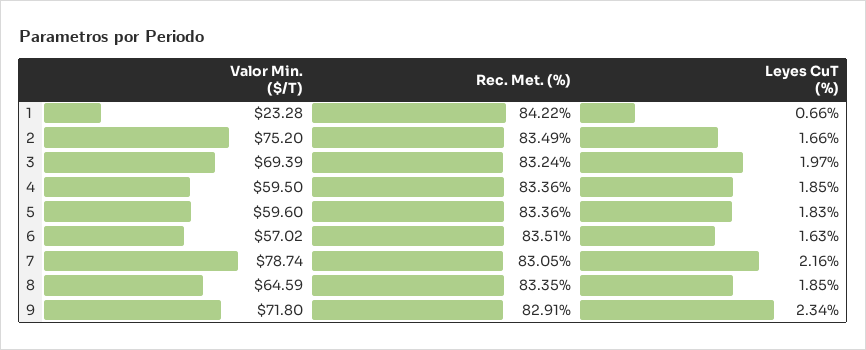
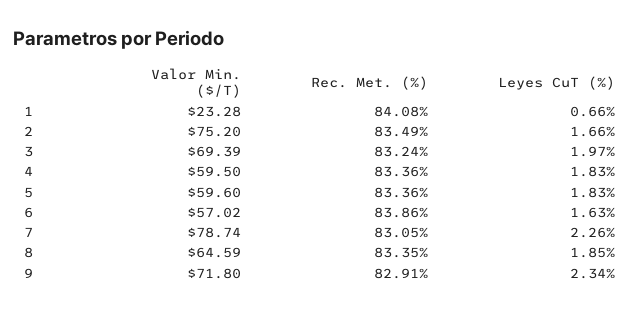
Rec. Met. (%), 1: 84.22 -> 84.08
Leyes CuT (%), 4: 1.85 -> 1.83
Rec. Met. (%), 6: 83.51 -> 83.86
Leyes CuT (%), 7: 2.16 -> 2.26

